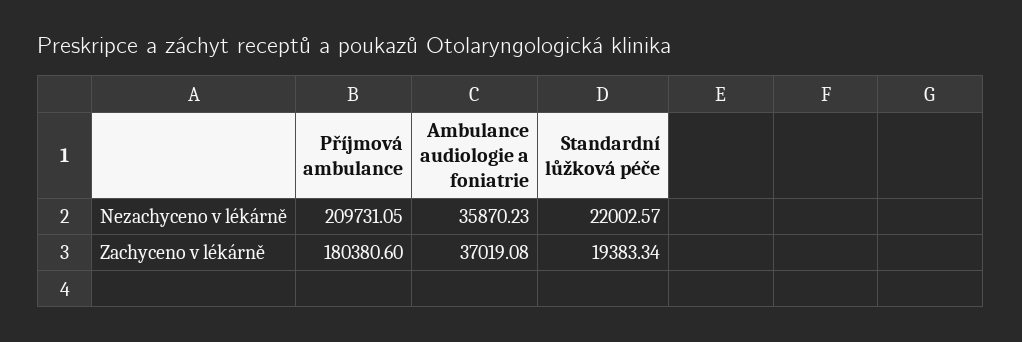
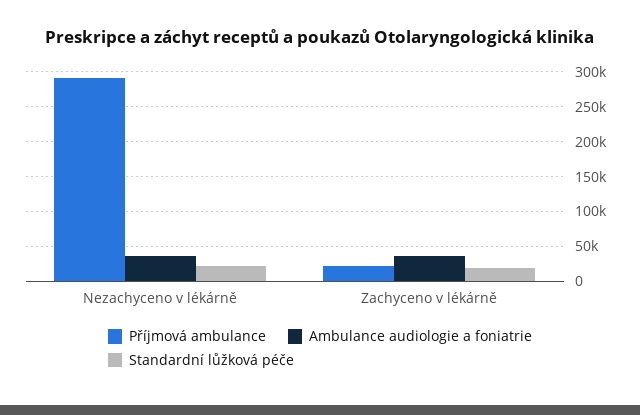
Příjmová ambulance, Nezachyceno v lékárně: 209731.05 -> 290000
Příjmová ambulance, Zachyceno v lékárně: 180380.6 -> 20000

